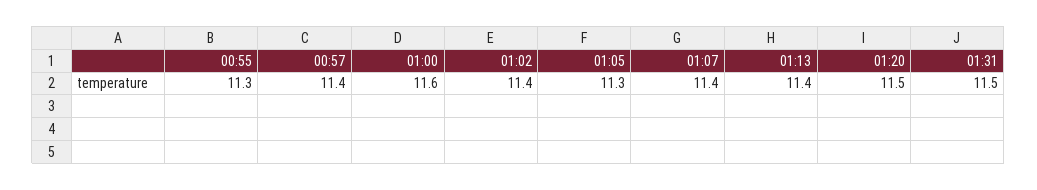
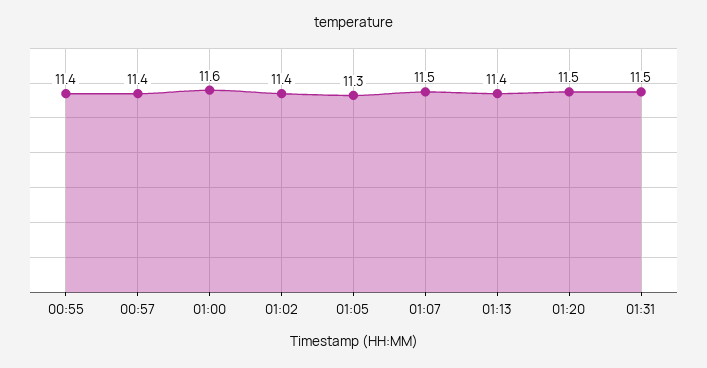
00:55: 11.3 -> 11.4
01:07: 11.4 -> 11.5

